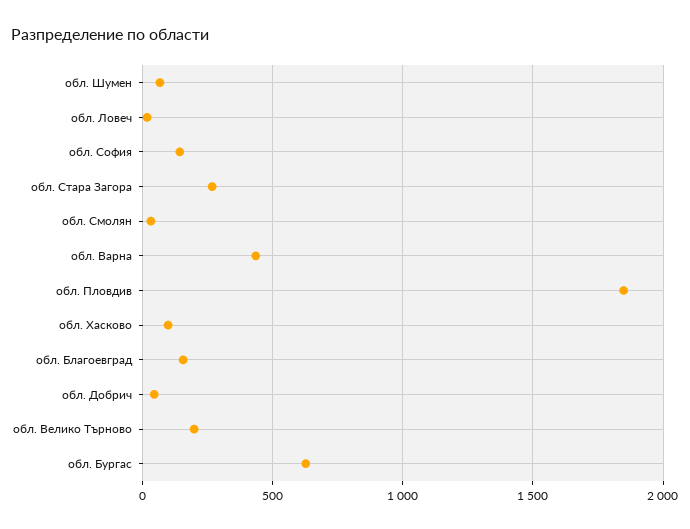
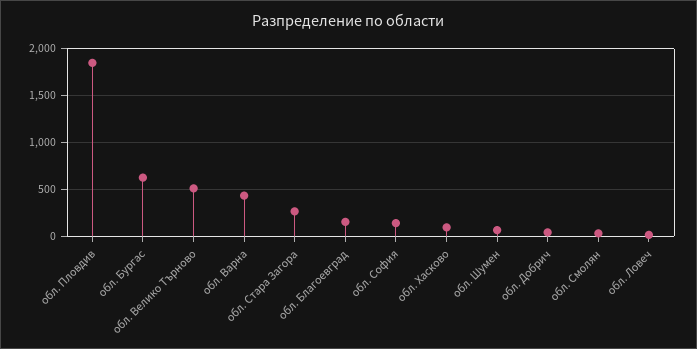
обл. Велико Търново: 200 -> 500

